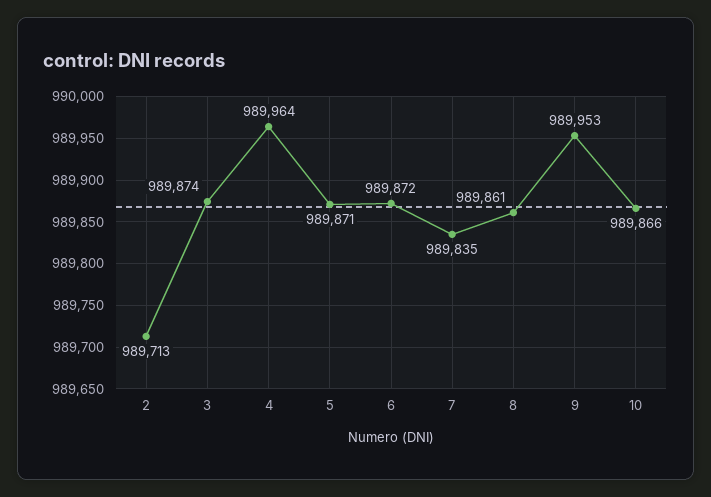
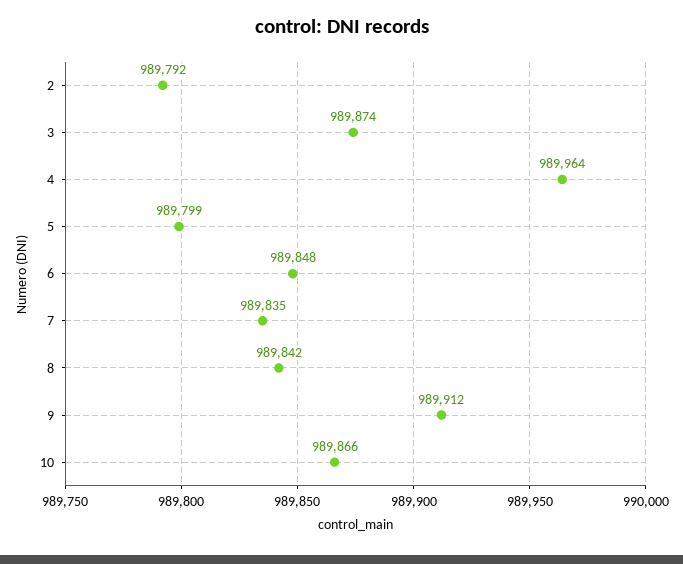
2: 989713 -> 989792
5: 989871 -> 989799
6: 989872 -> 989848
8: 989861 -> 989842
9: 989953 -> 989912

